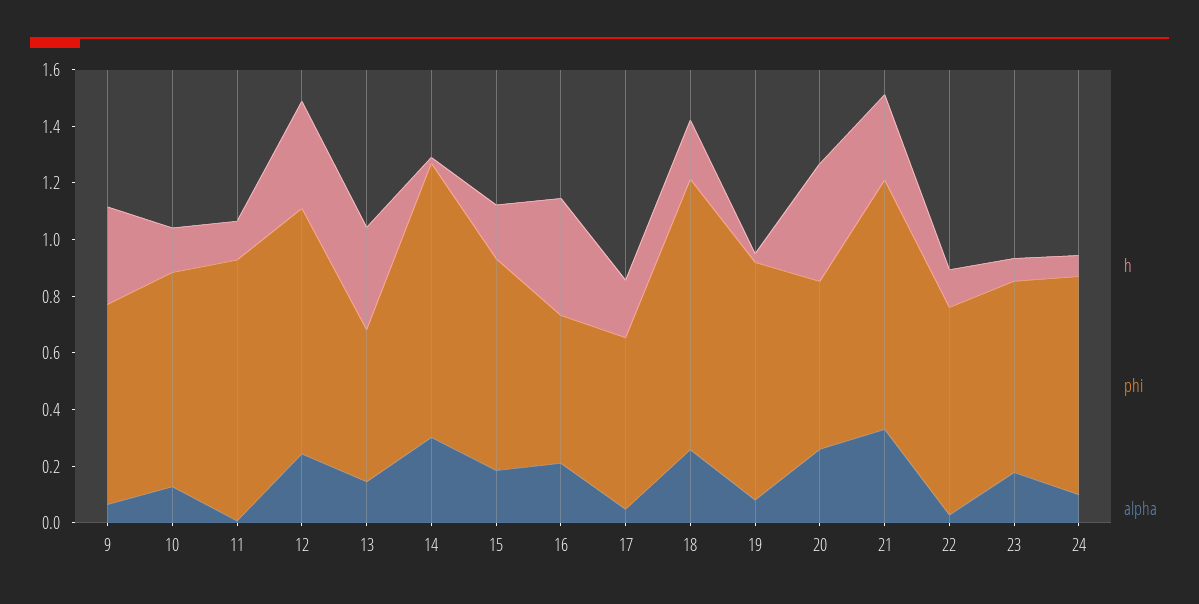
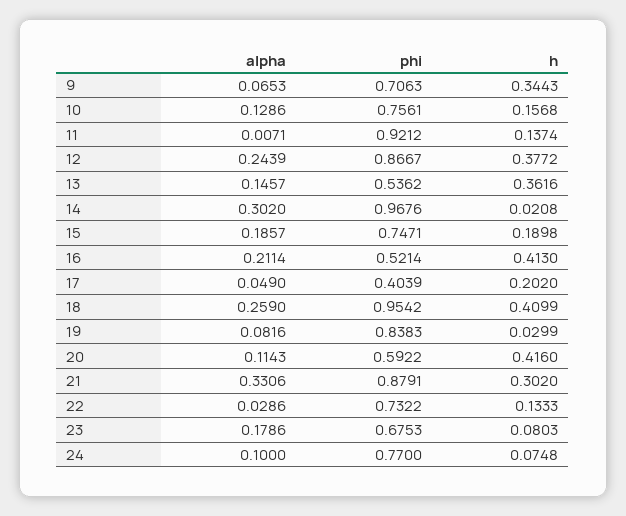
phi, 17: 0.6 -> 0.4039
h, 18: 0.2 -> 0.4099
alpha, 20: 0.25 -> 0.1143

